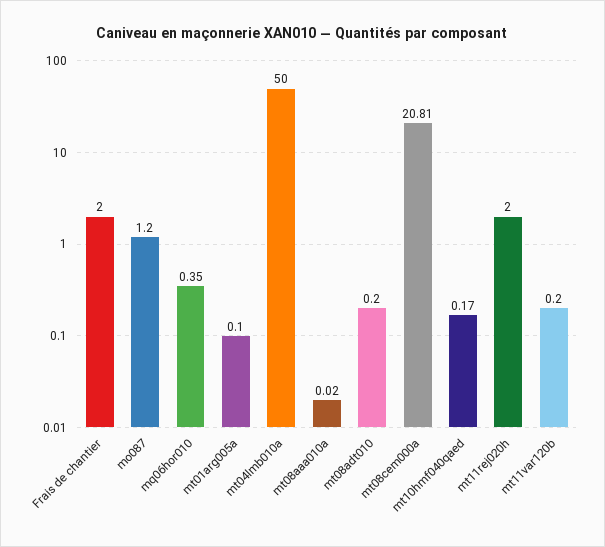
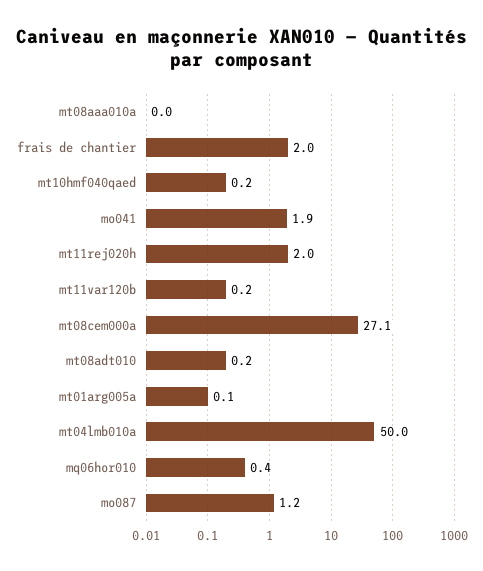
mt08cem000a: 20.81 -> 27.1
mo041: none -> 1.9

